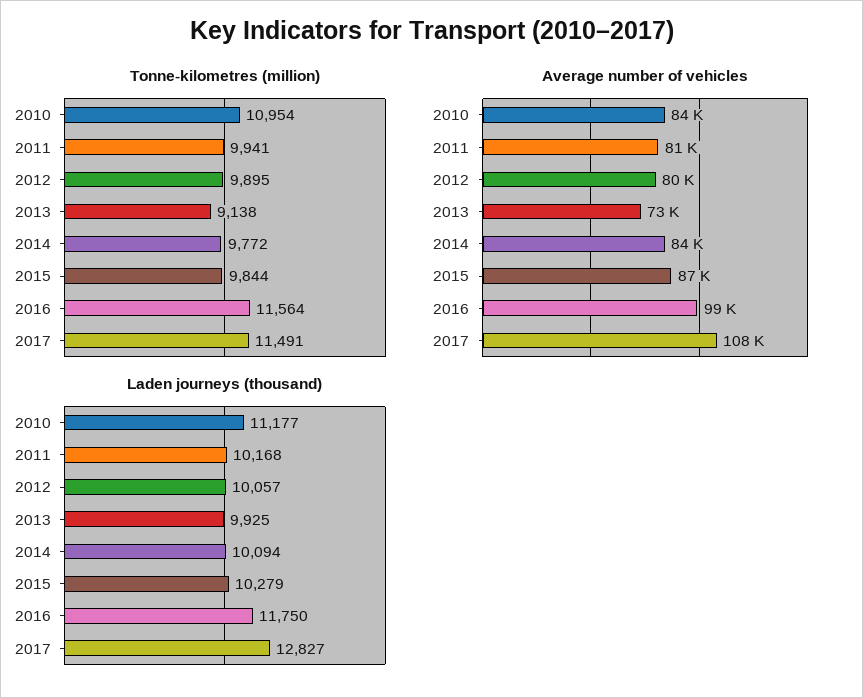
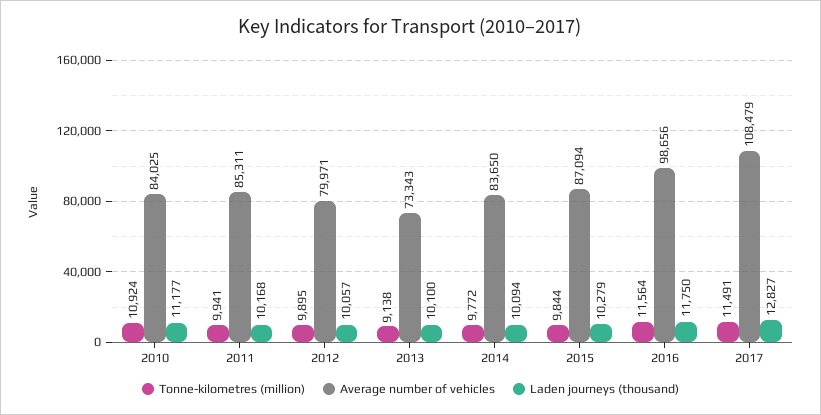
Tonne-kilometres (million), 2010: 10954 -> 10924
Average number of vehicles, 2011: 81000 -> 85311
Laden journeys (thousand), 2013: 9925 -> 10100

